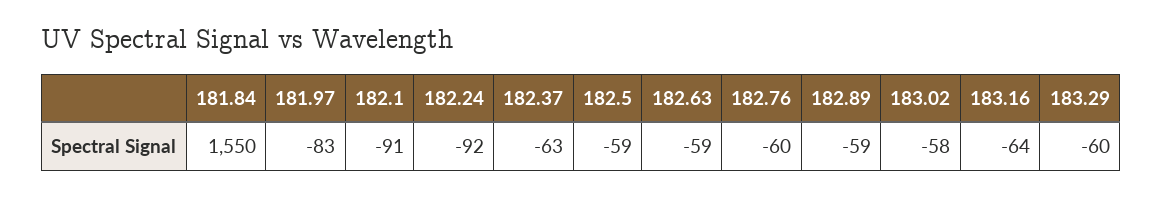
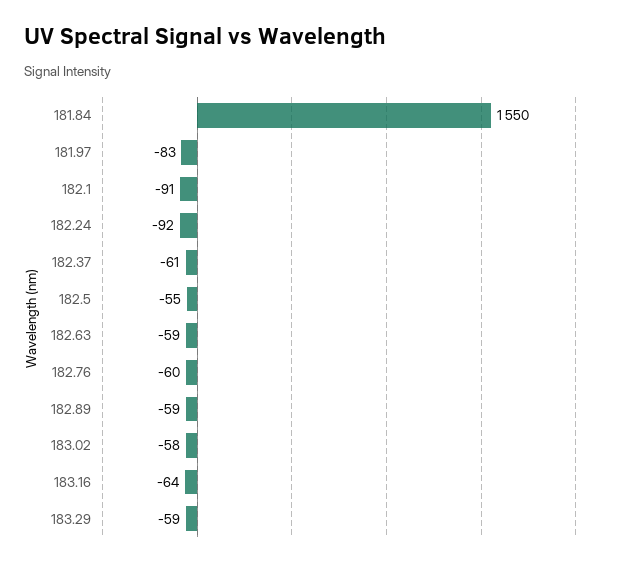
182.37: -63 -> -61
182.5: -59 -> -55
183.29: -60 -> -59

